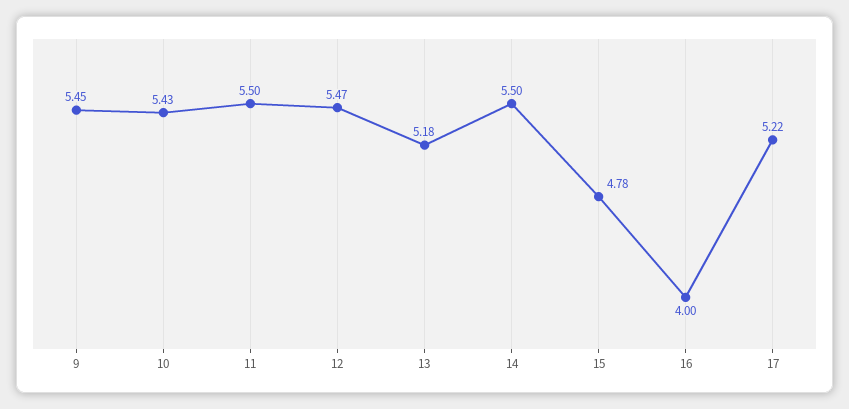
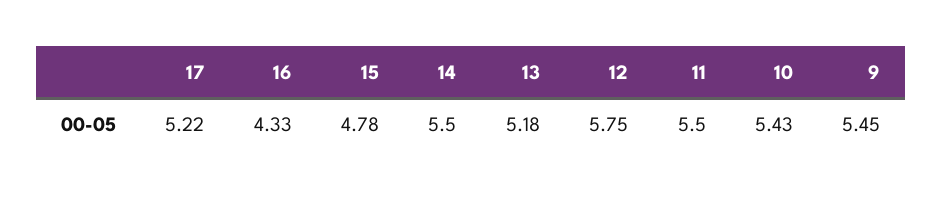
12: 5.47 -> 5.75
16: 4 -> 4.33

